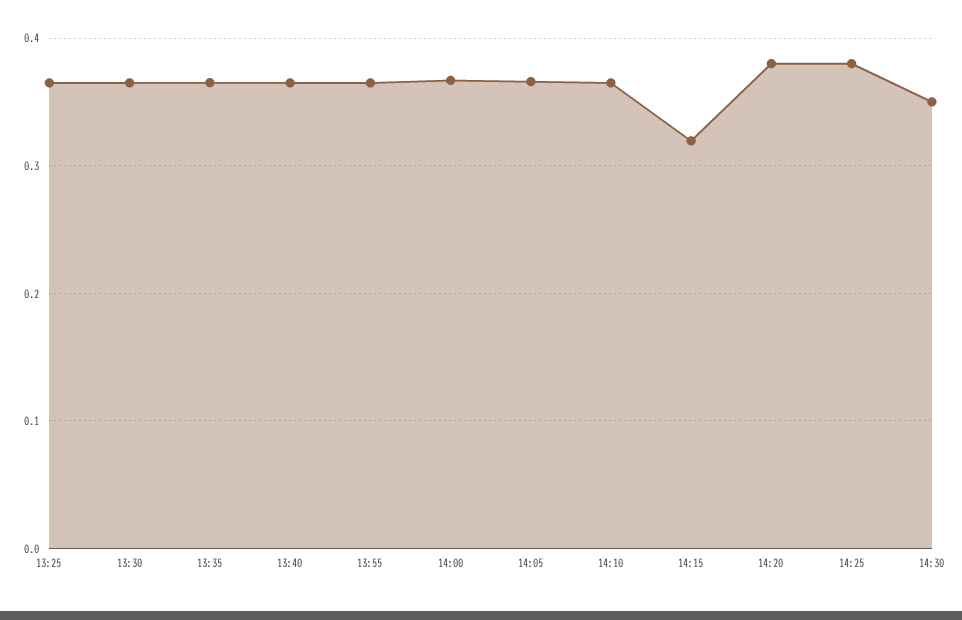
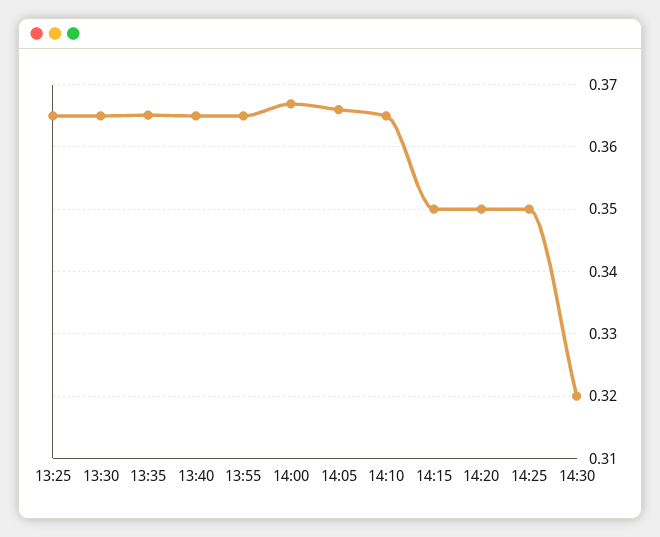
14:15: 0.32 -> 0.35
14:20: 0.38 -> 0.35
14:25: 0.38 -> 0.35
14:30: 0.35 -> 0.32

